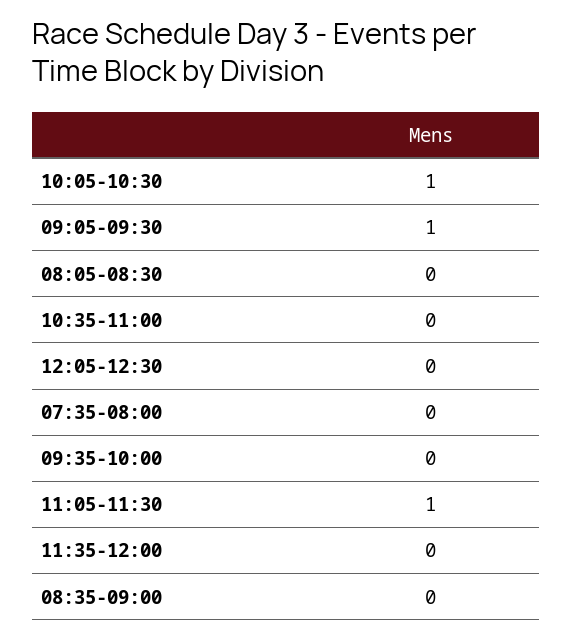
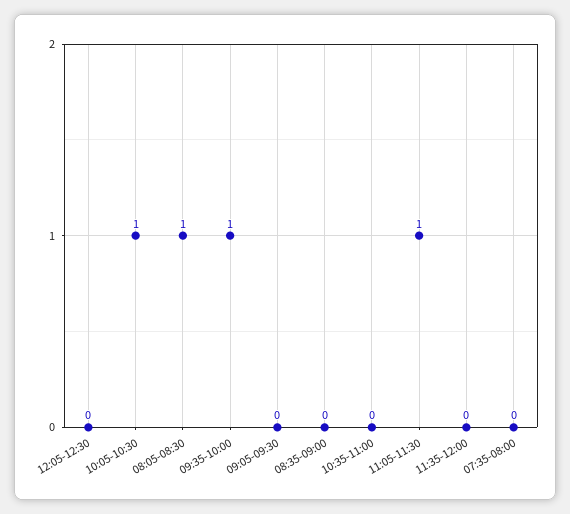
09:05-09:30: 1 -> 0
08:05-08:30: 0 -> 1
09:35-10:00: 0 -> 1

